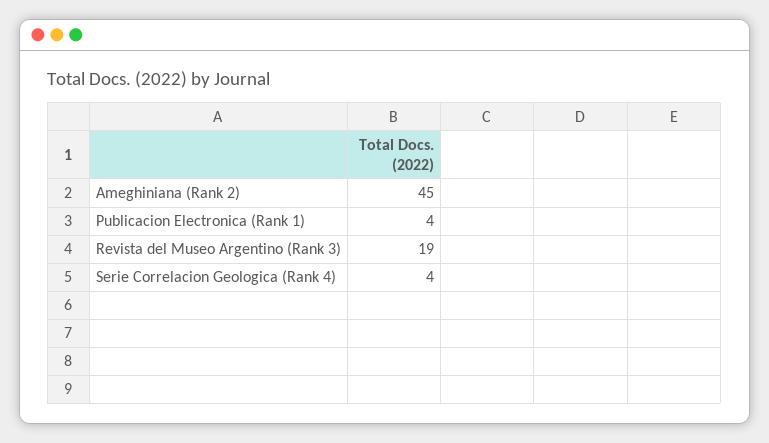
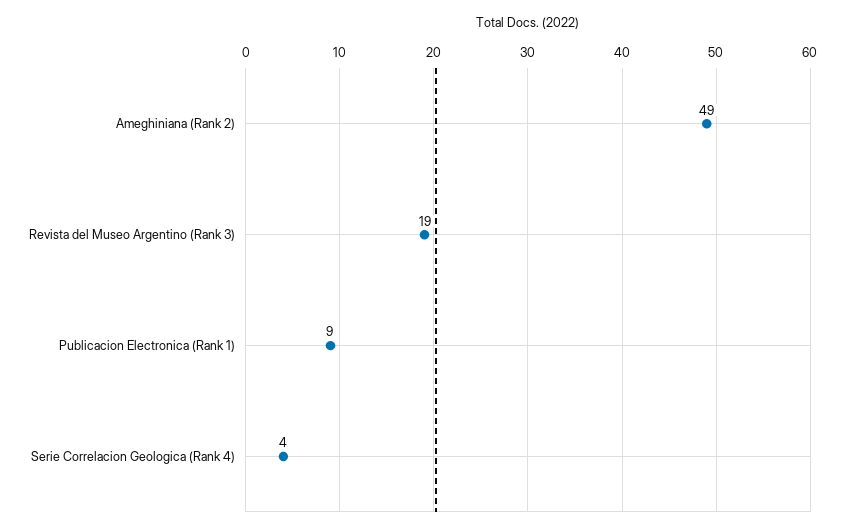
Ameghiniana (Rank 2): 45 -> 49
Publicacion Electronica (Rank 1): 4 -> 9

